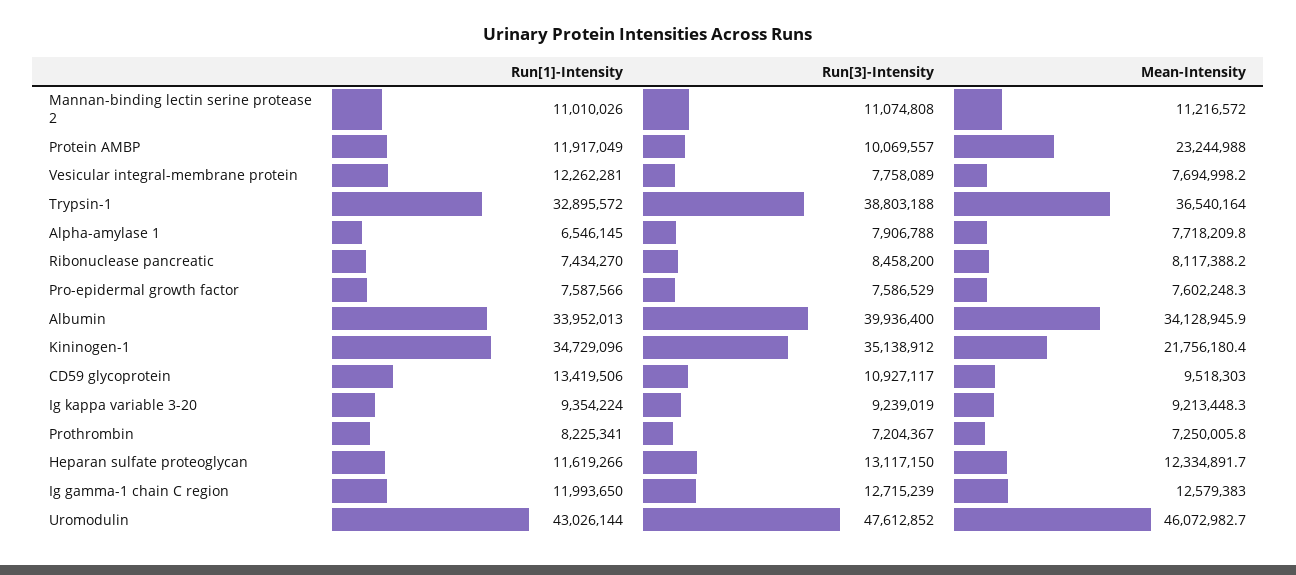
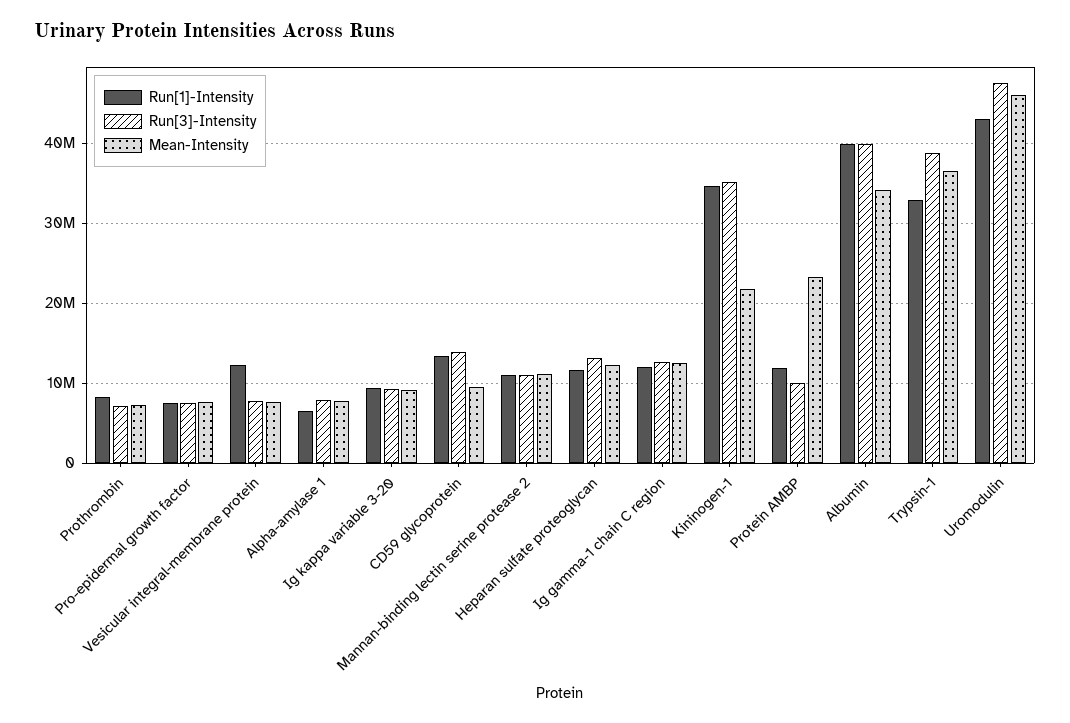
Run[1]-Intensity, Ribonuclease pancreatic: 7434270 -> none
Run[3]-Intensity, Ribonuclease pancreatic: 8458200 -> none
Mean-Intensity, Ribonuclease pancreatic: 8117388.2 -> none
Run[1]-Intensity, Albumin: 33952013 -> 40000000
Run[3]-Intensity, CD59 glycoprotein: 10927117 -> 14000000

